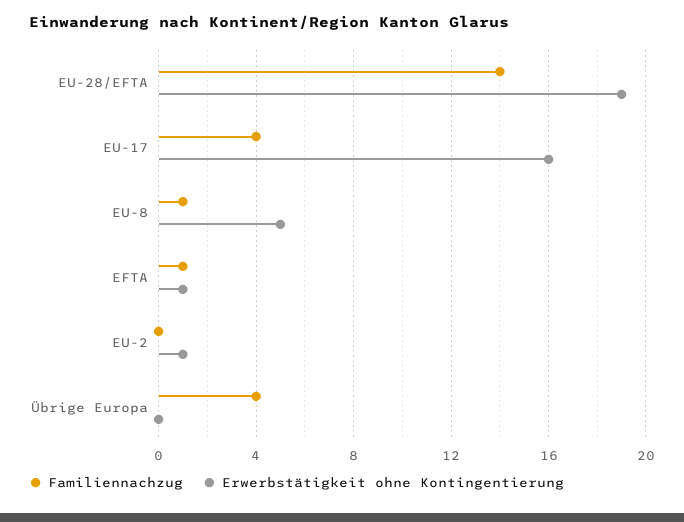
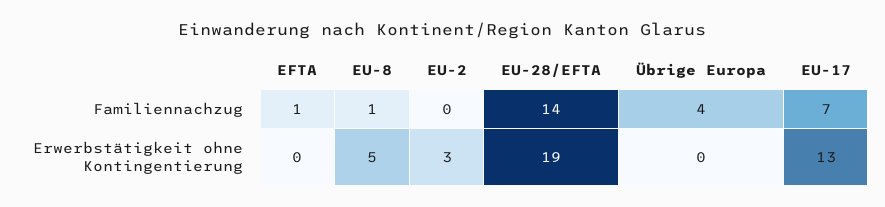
Familiennachzug, EU-17: 4 -> 7
Erwerbstätigkeit ohne Kontingentierung, EU-17: 16 -> 13
Erwerbstätigkeit ohne Kontingentierung, EFTA: 1 -> 0
Erwerbstätigkeit ohne Kontingentierung, EU-2: 1 -> 3

